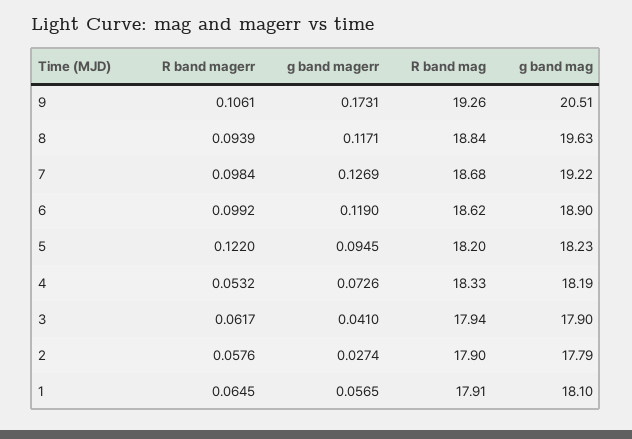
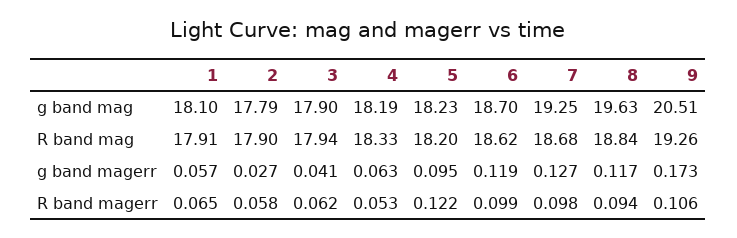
g band mag, 7: 19.22 -> 19.25
g band mag, 6: 18.9 -> 18.7
g band magerr, 4: 0.0726 -> 0.063

